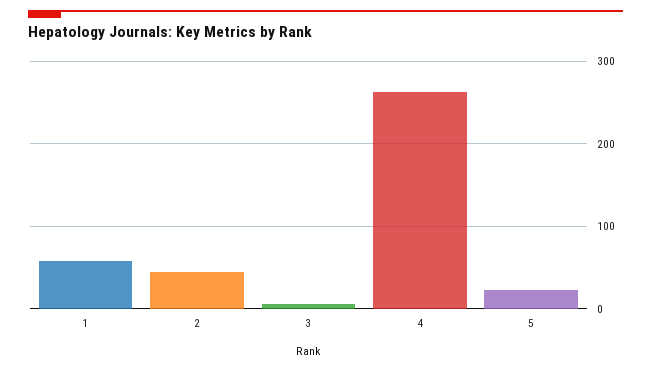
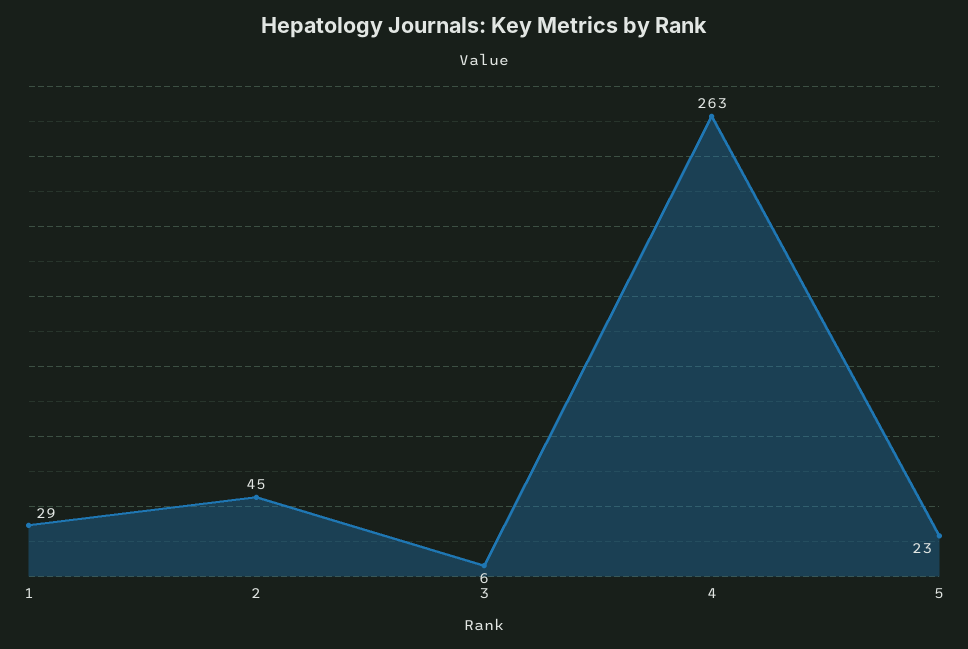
1: 60 -> 29

